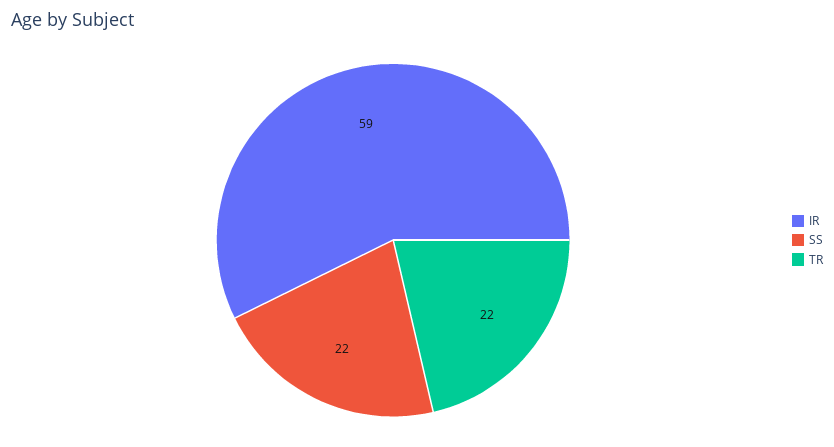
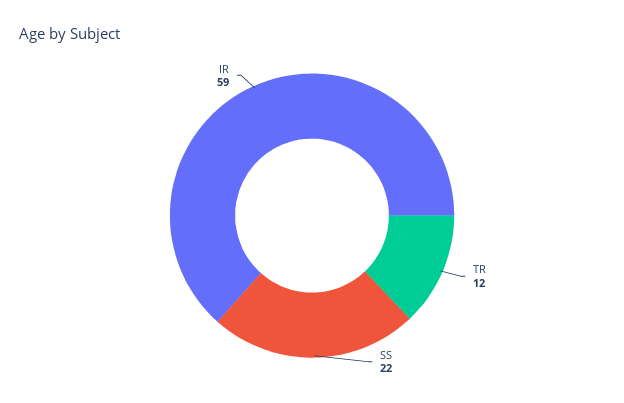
TR: 22 -> 12

